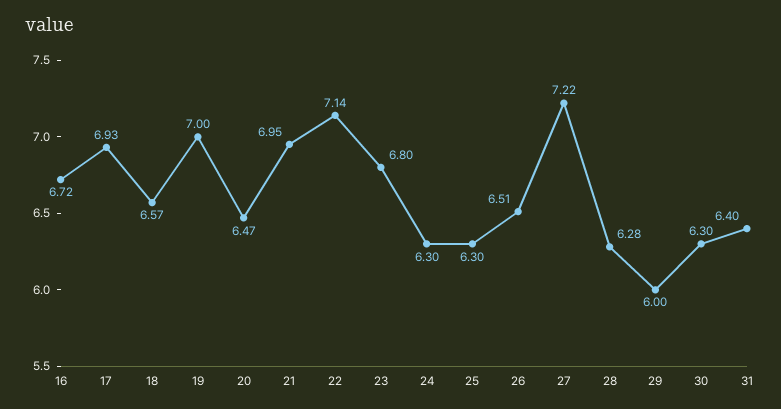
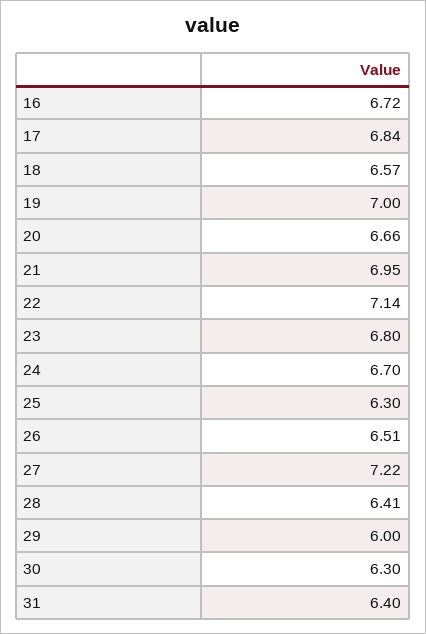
17: 6.93 -> 6.84
20: 6.47 -> 6.66
24: 6.3 -> 6.7
28: 6.28 -> 6.41

